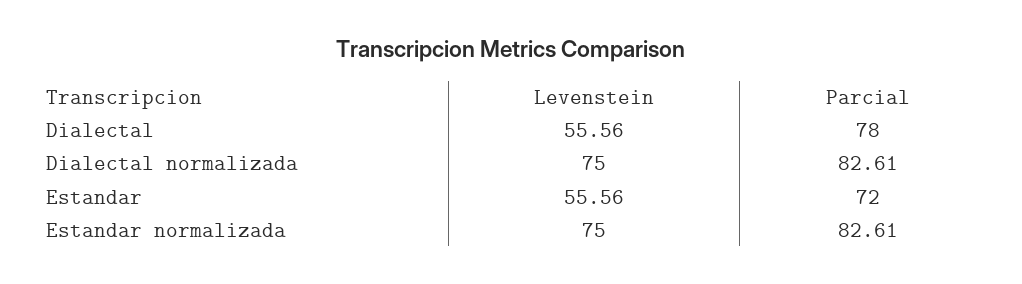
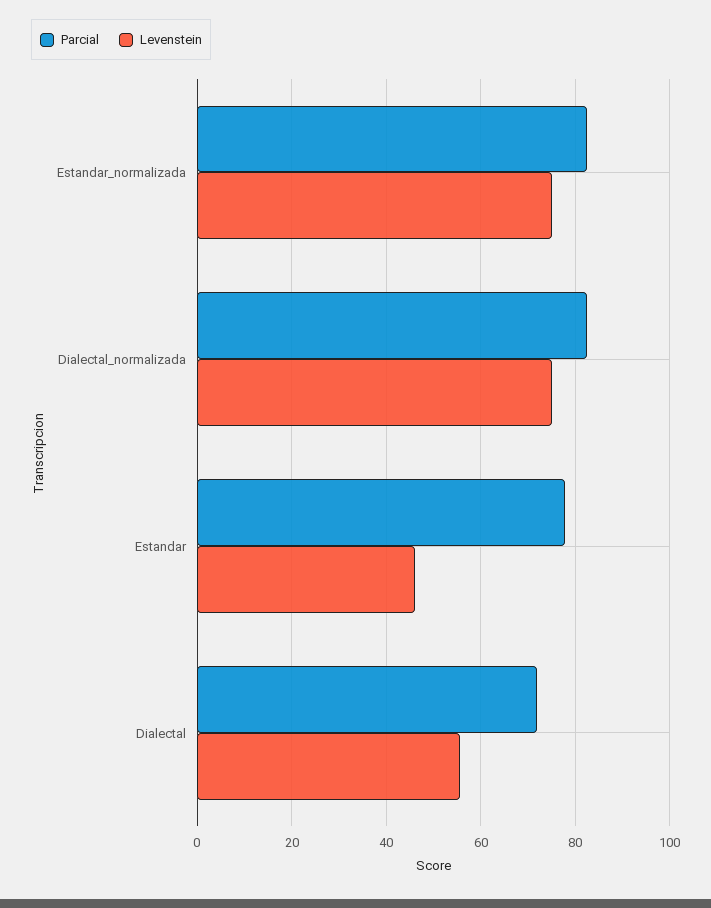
Parcial, Dialectal: 78 -> 72
Levenstein, Estandar: 55.56 -> 46
Parcial, Estandar: 72 -> 78

